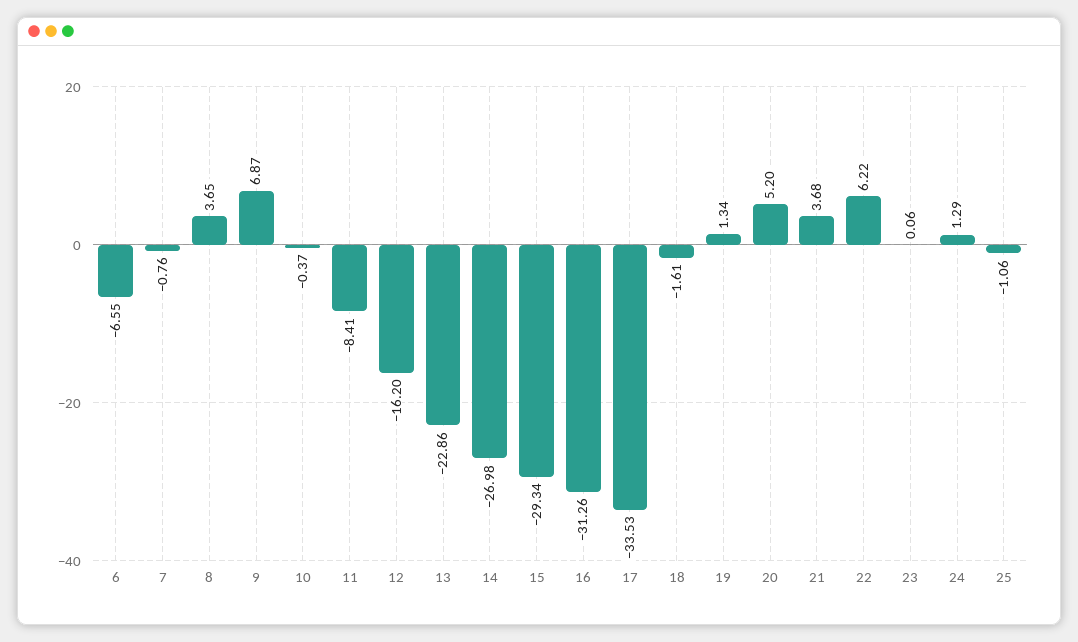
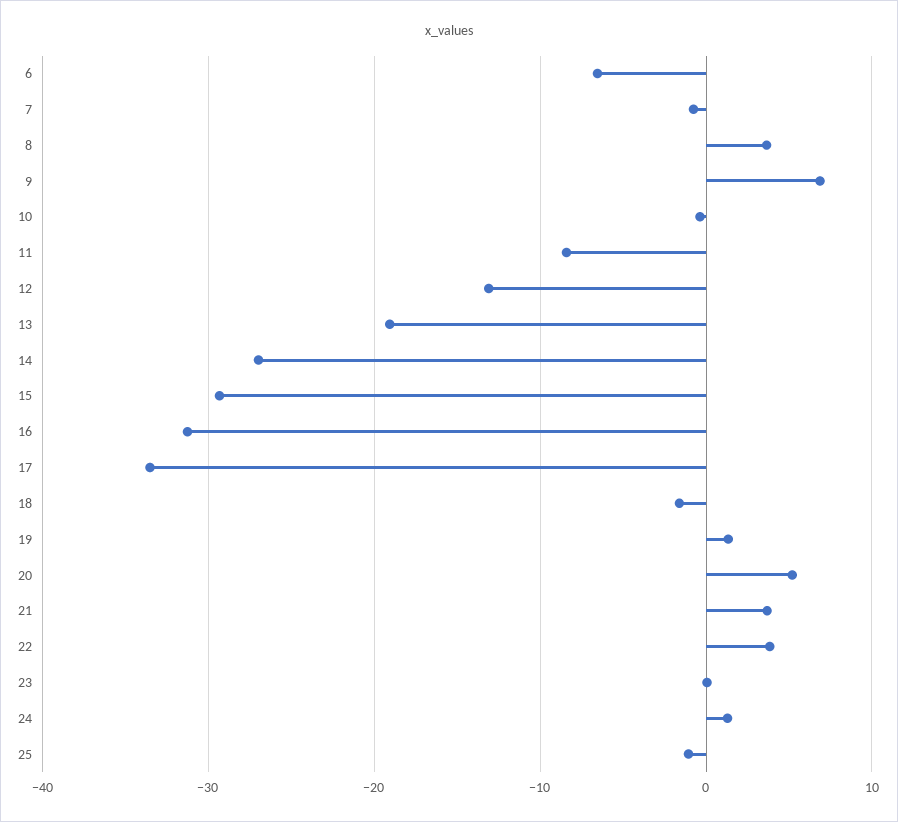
12: -16.2 -> -13
13: -22.86 -> -19
22: 6.22 -> 4

